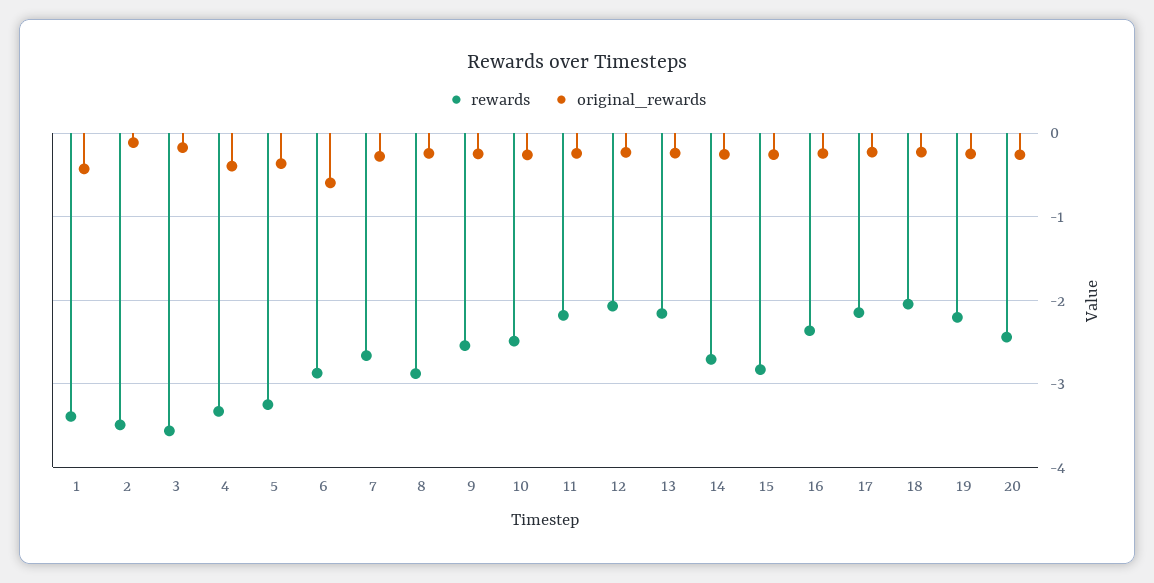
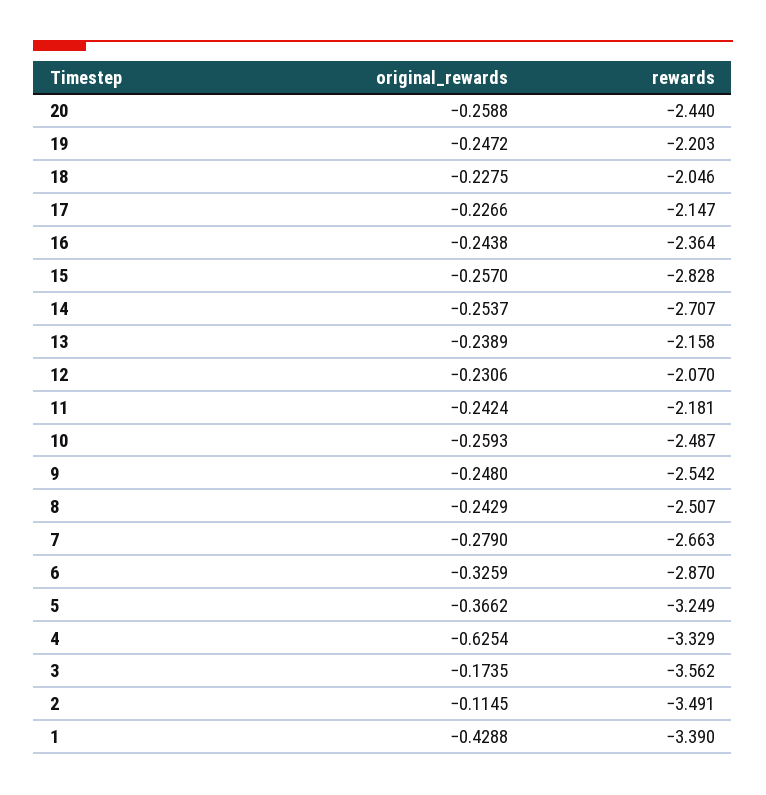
original_rewards, 4: -0.4 -> -0.6254
original_rewards, 6: -0.6 -> -0.3259
rewards, 8: -2.9 -> -2.507

